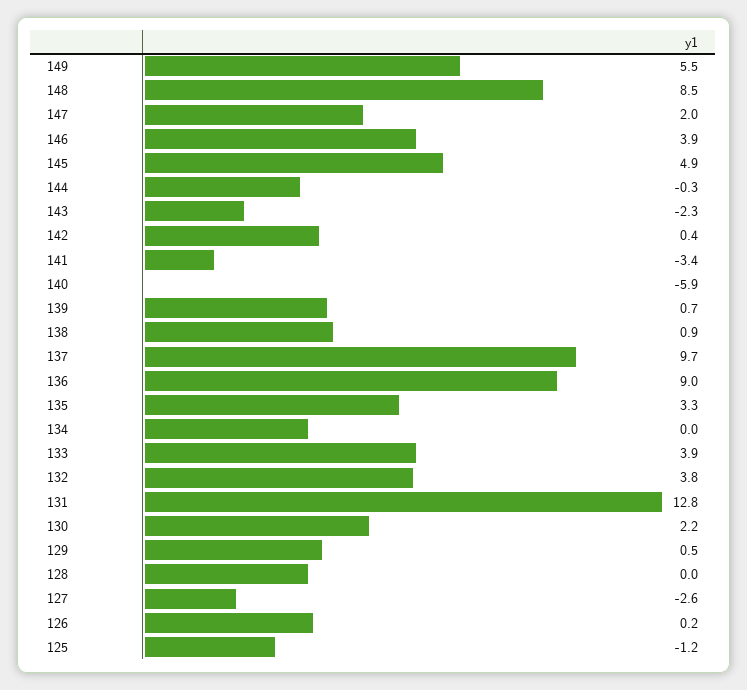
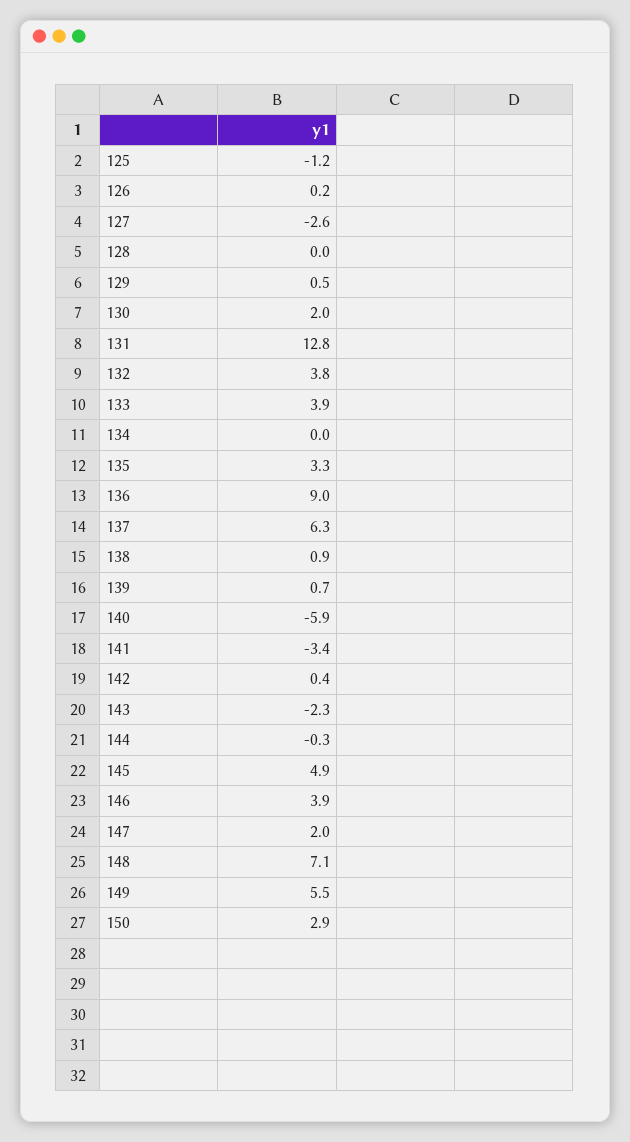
148: 8.5 -> 7.1
137: 9.7 -> 6.3
130: 2.2 -> 2
150: none -> 2.9

